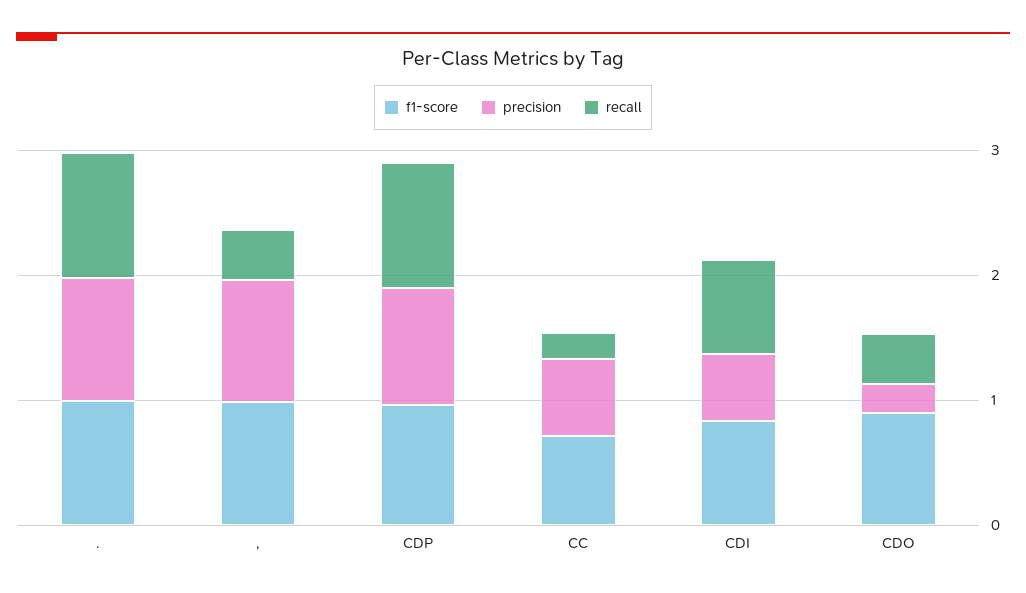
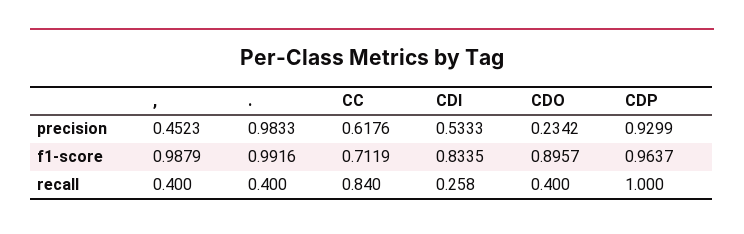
recall, .: 1 -> 0.4
precision, ,: 1 -> 0.4523
recall, CC: 0.2 -> 0.84
recall, CDI: 0.8 -> 0.258

